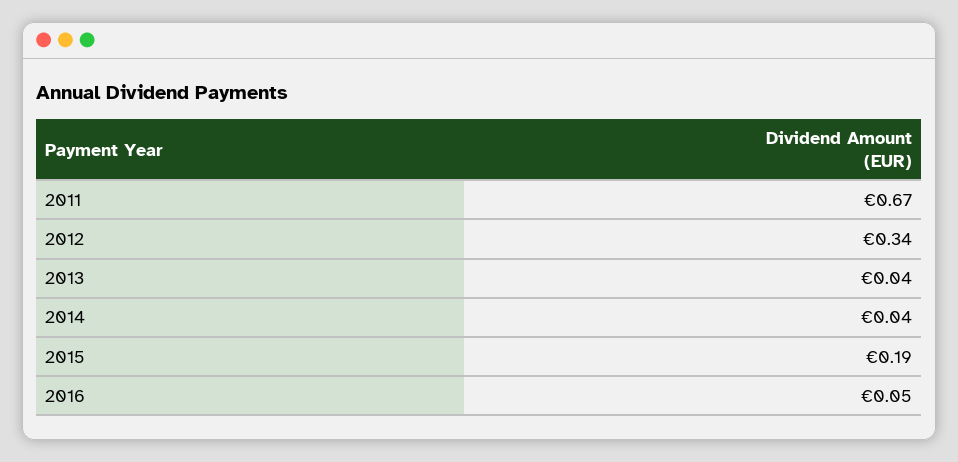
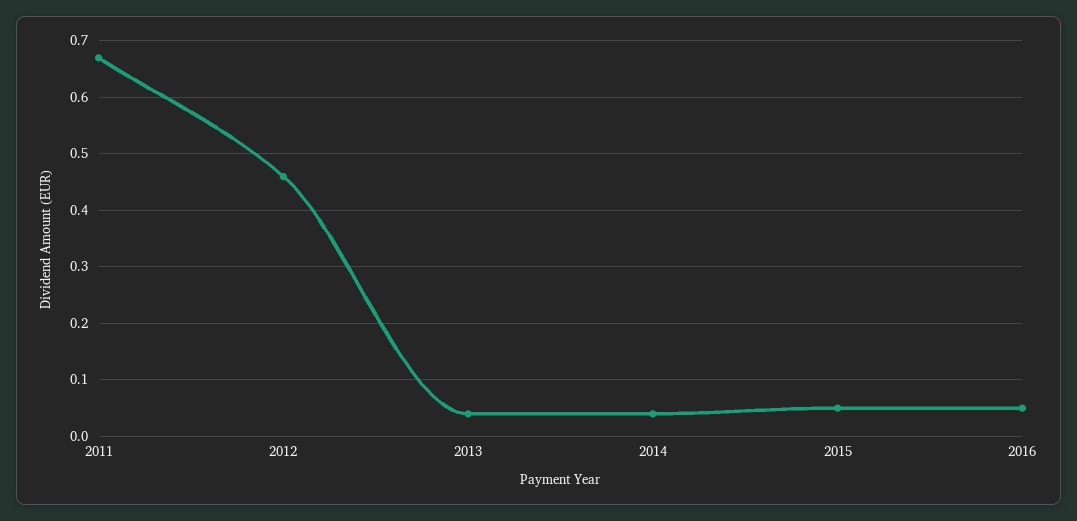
2012: 0.34 -> 0.45
2015: 0.19 -> 0.05

